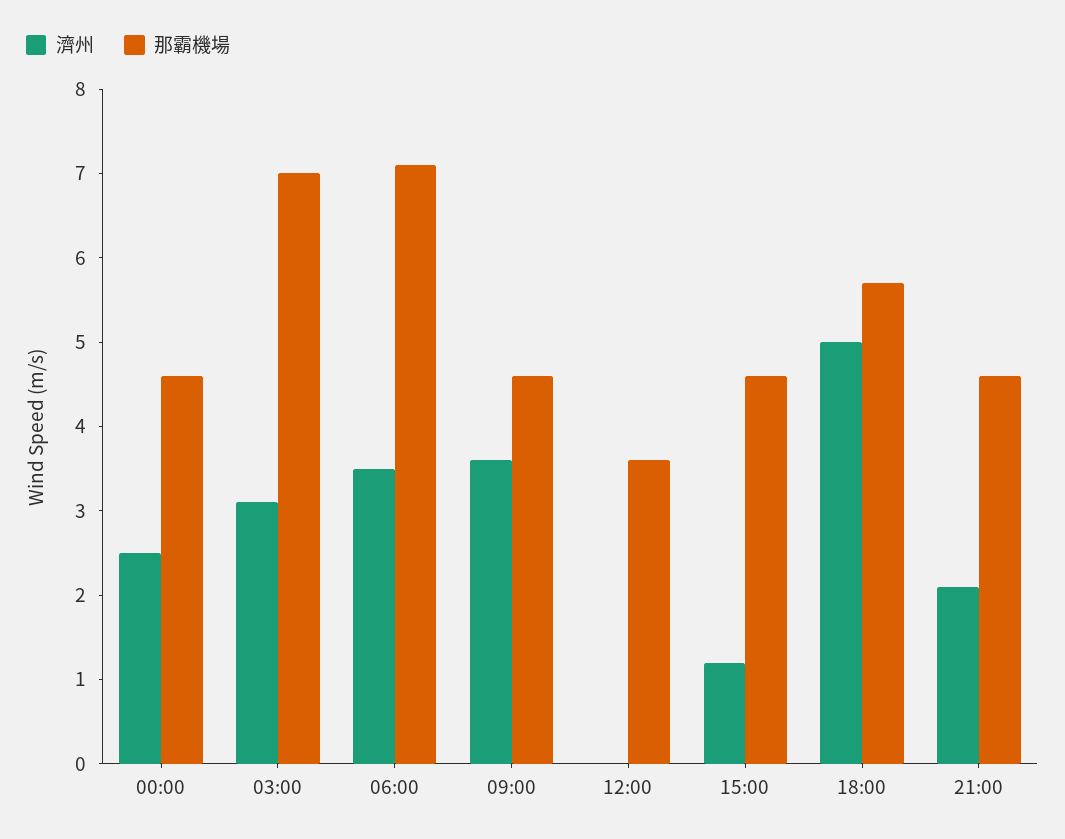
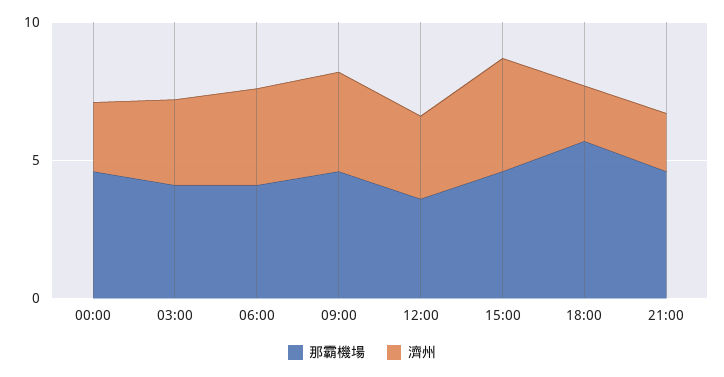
那霸機場, 03:00: 7 -> 4
那霸機場, 06:00: 7.1 -> 4
濟州, 12:00: 0 -> 3
濟州, 15:00: 1.2 -> 4
濟州, 18:00: 5 -> 2

